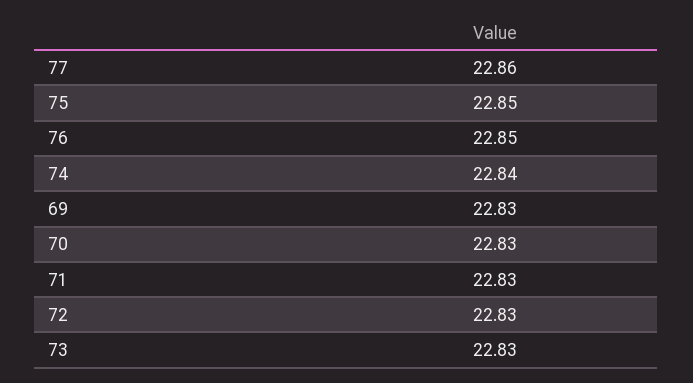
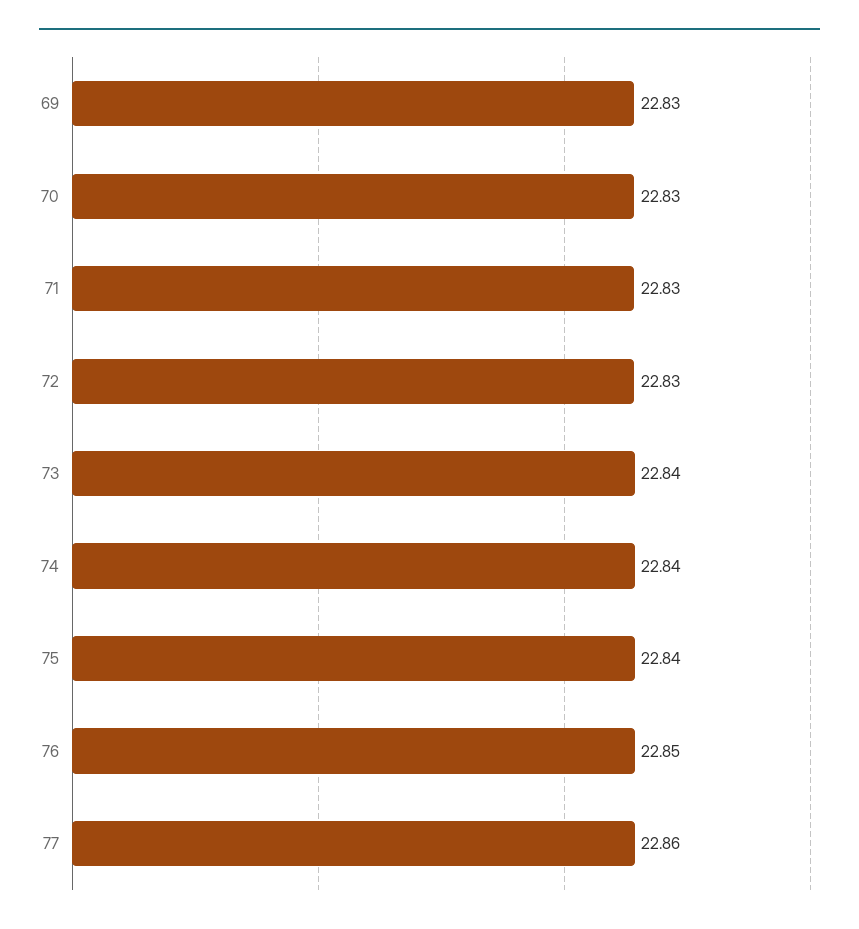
75: 22.85 -> 22.84
73: 22.83 -> 22.84

